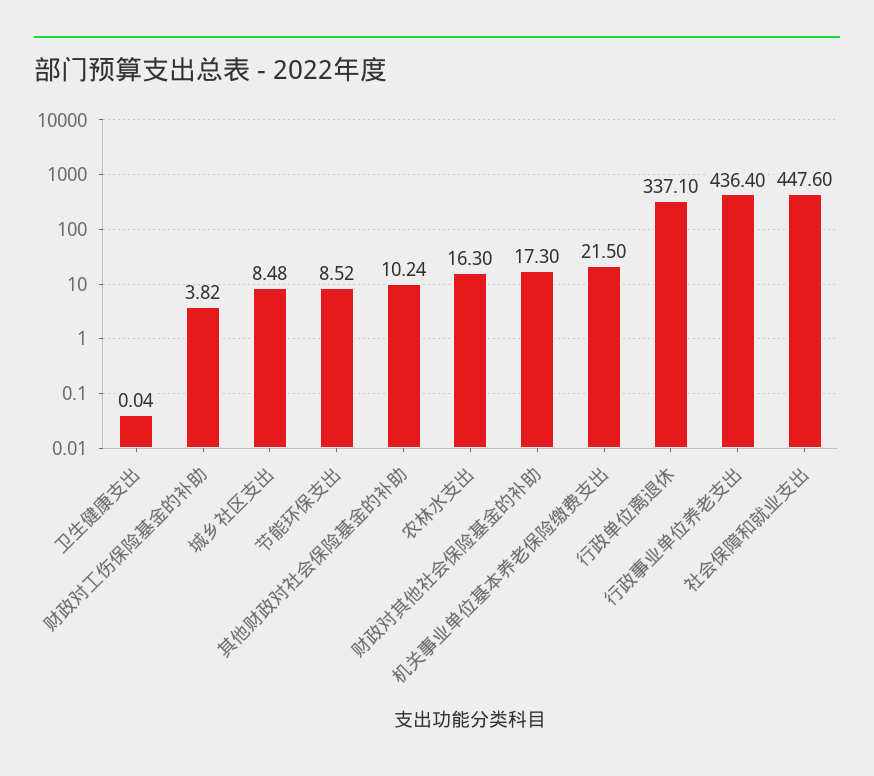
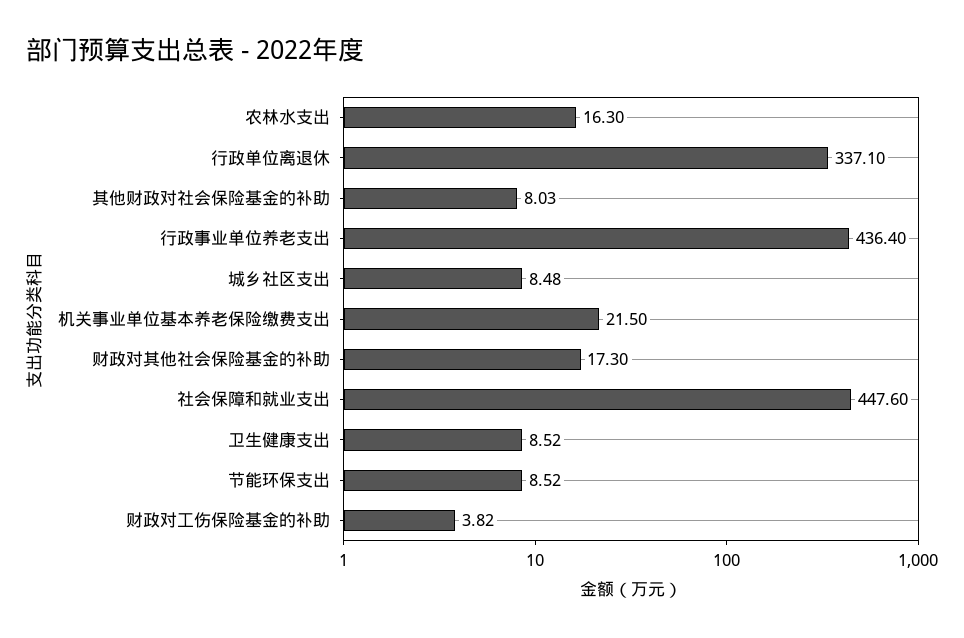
卫生健康支出: 0.04 -> 8.52
其他财政对社会保险基金的补助: 10.24 -> 8.03

